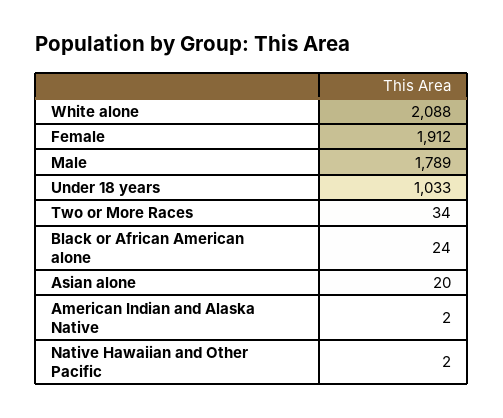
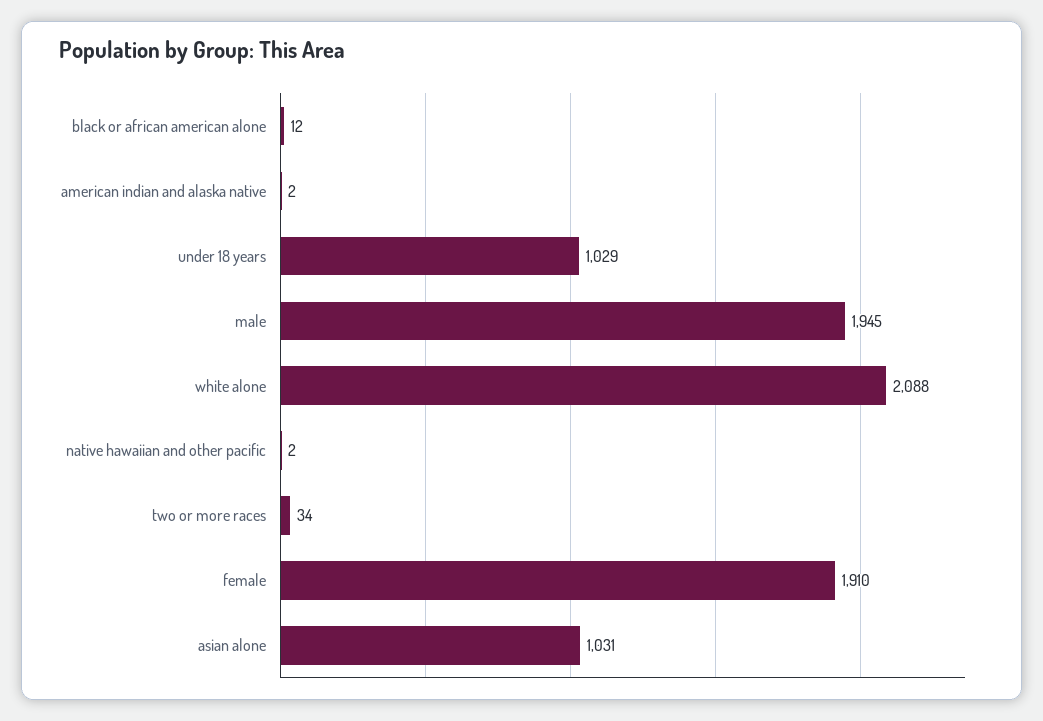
Female: 1912 -> 1910
Male: 1789 -> 1945
Under 18 years: 1033 -> 1029
Black or African American alone: 24 -> 12
Asian alone: 20 -> 1031

